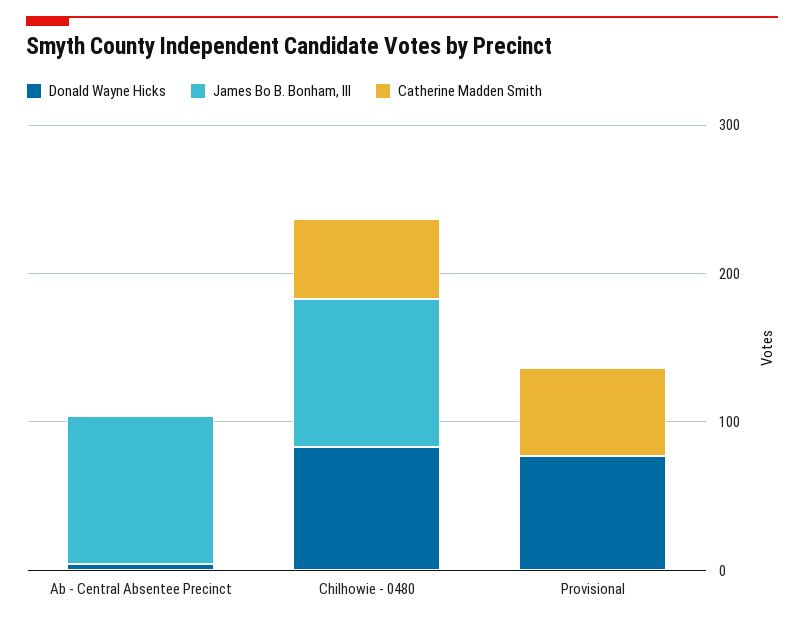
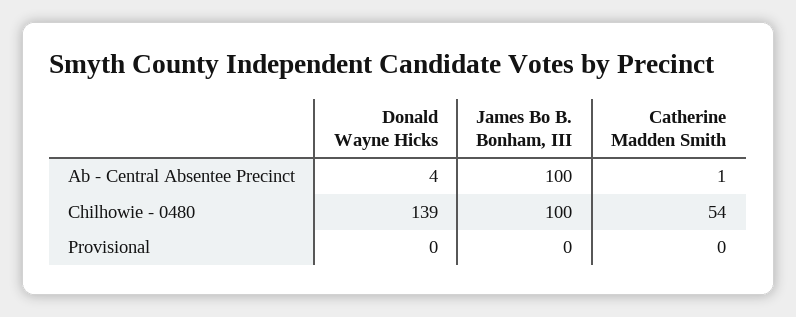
Donald Wayne Hicks, Chilhowie - 0480: 80 -> 139
Donald Wayne Hicks, Provisional: 80 -> 0
Catherine Madden Smith, Provisional: 60 -> 0

